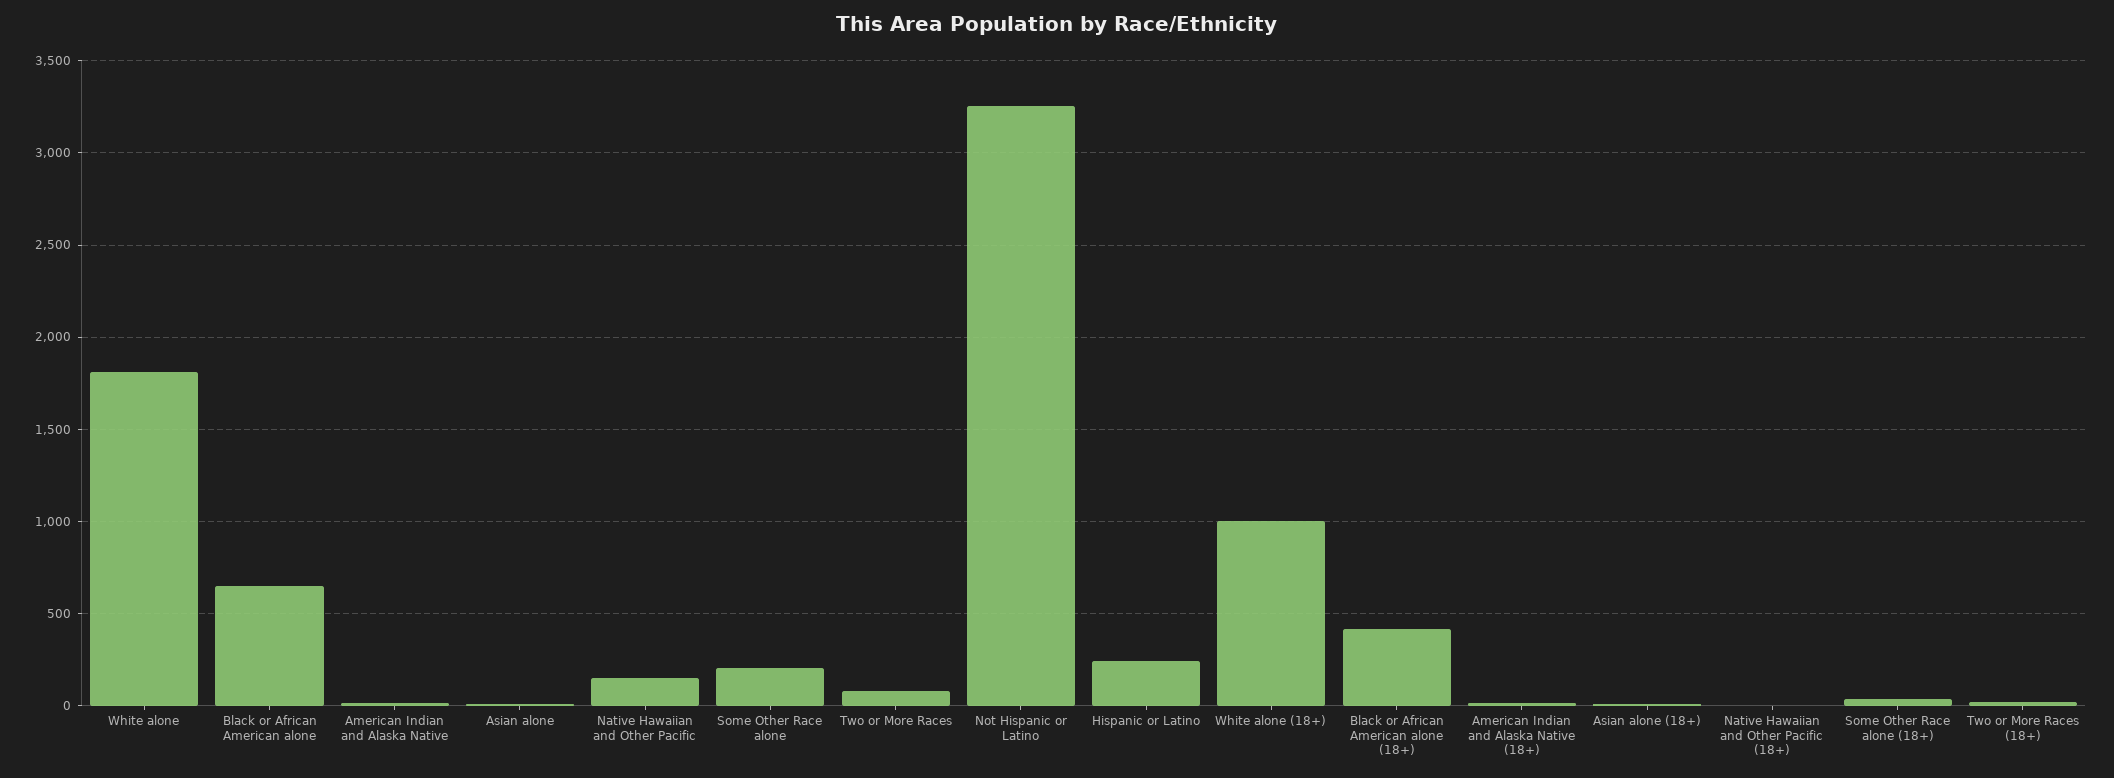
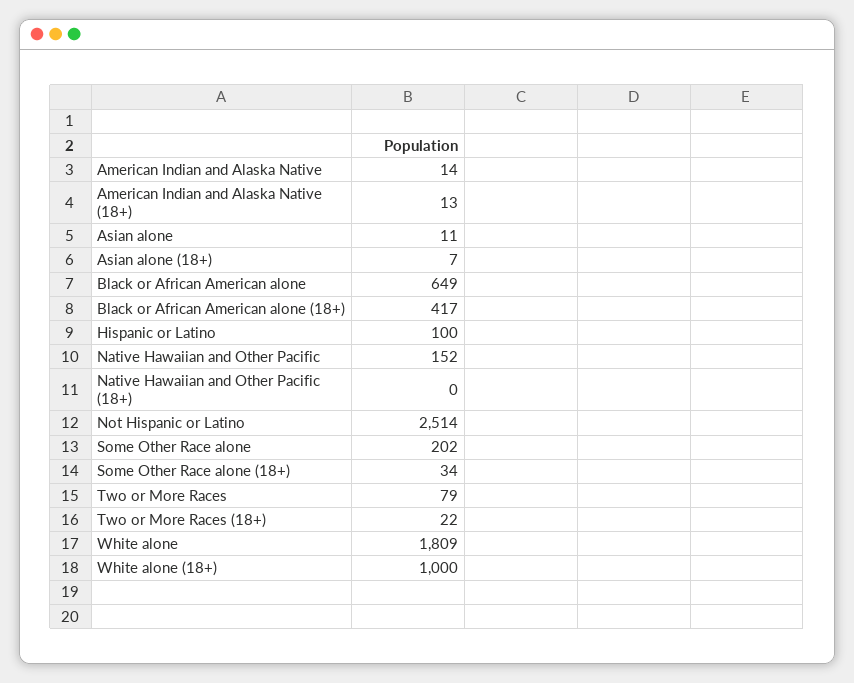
Not Hispanic or Latino: 3250 -> 2514
Hispanic or Latino: 250 -> 100

